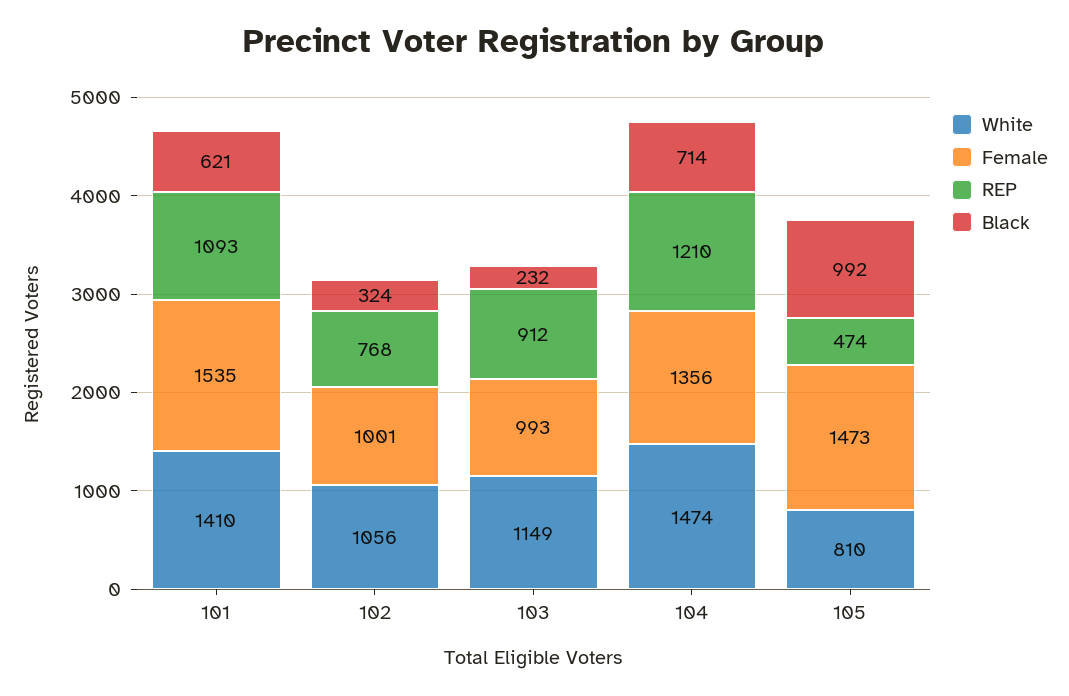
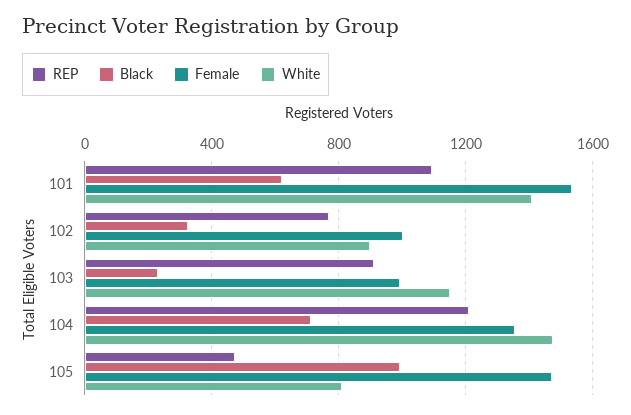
White, 102: 1056 -> 900

